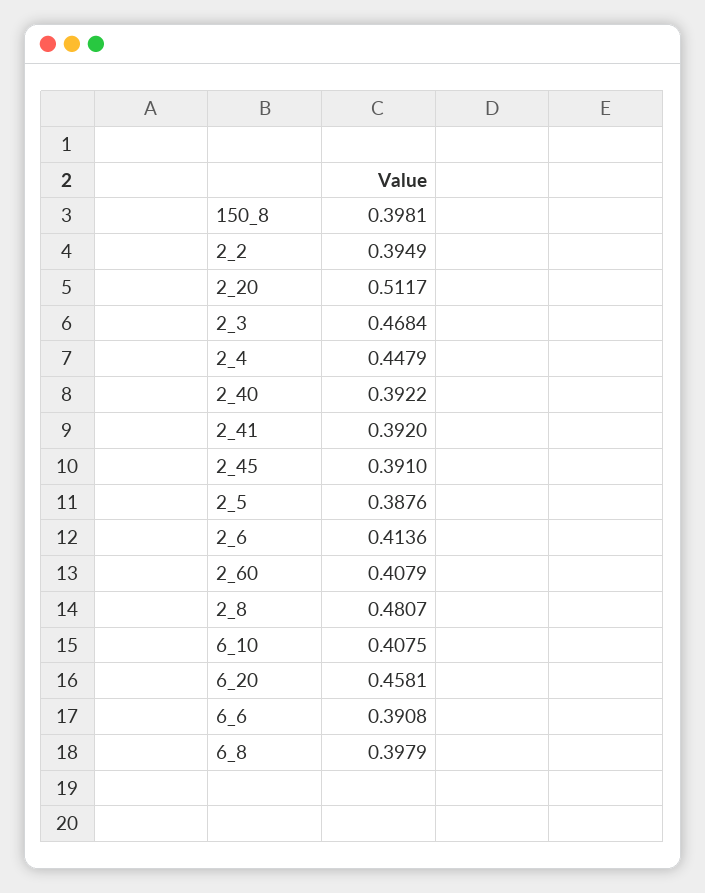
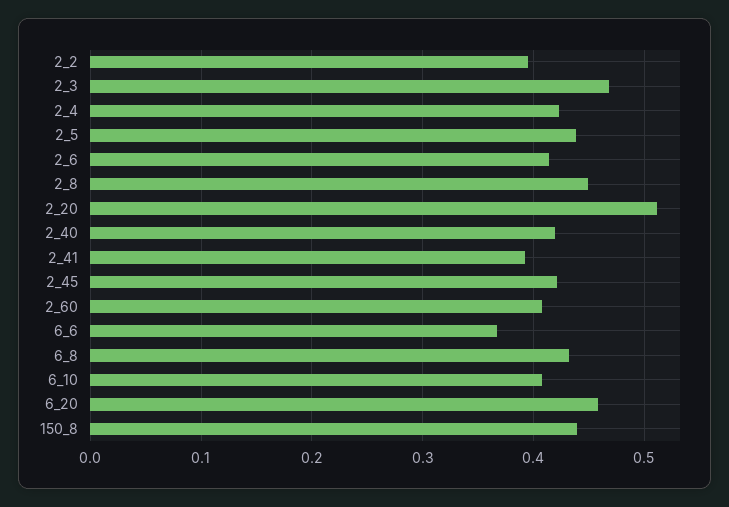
150_8: 0.3981 -> 0.44
2_4: 0.4479 -> 0.42
2_40: 0.3922 -> 0.42
2_45: 0.391 -> 0.42
2_5: 0.3876 -> 0.44
2_8: 0.4807 -> 0.45
6_6: 0.3908 -> 0.37
6_8: 0.3979 -> 0.43

